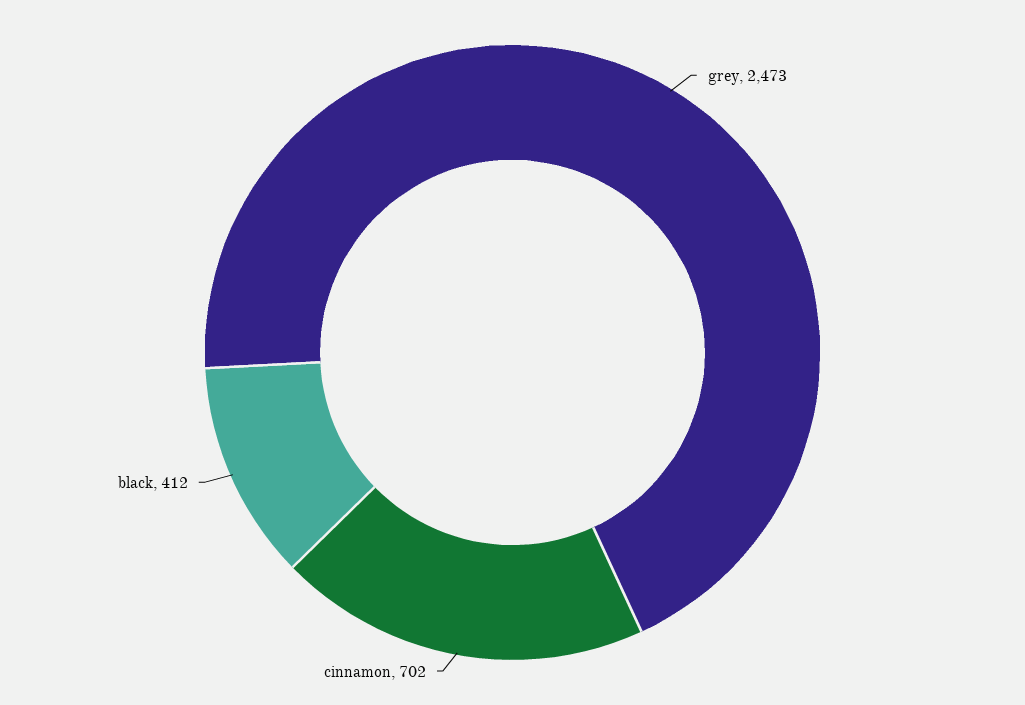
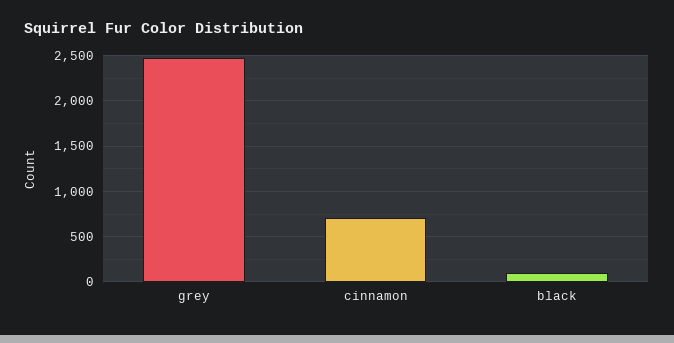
black: 412 -> 100

